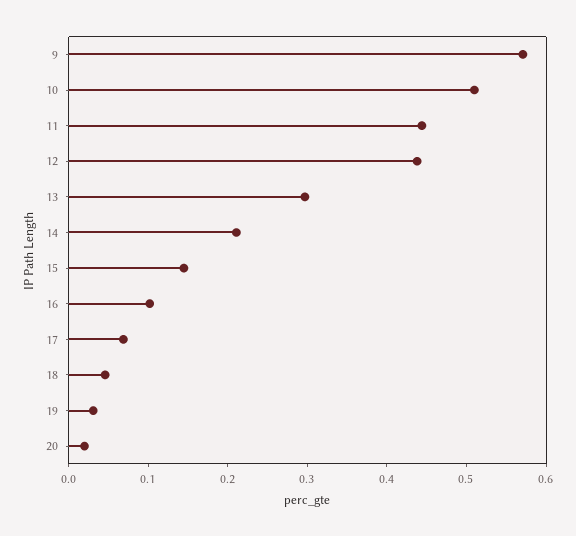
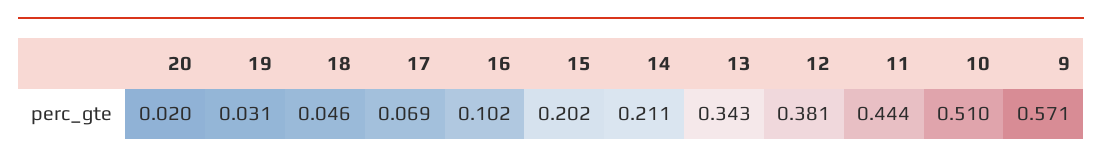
12: 0.44 -> 0.381
13: 0.3 -> 0.343
15: 0.14 -> 0.202

